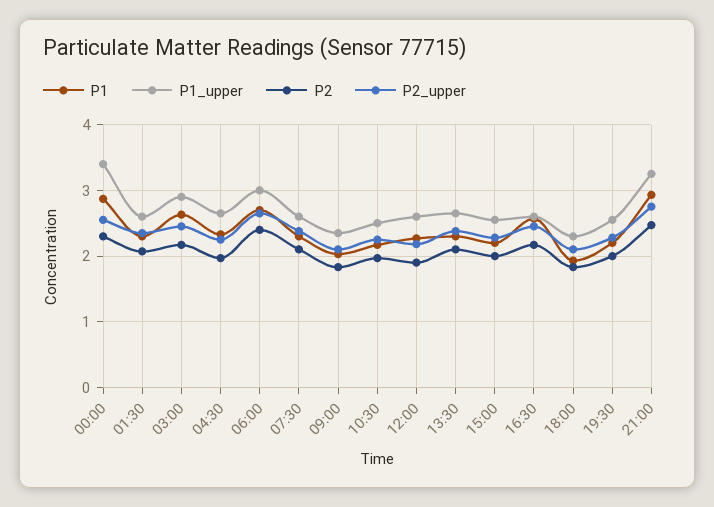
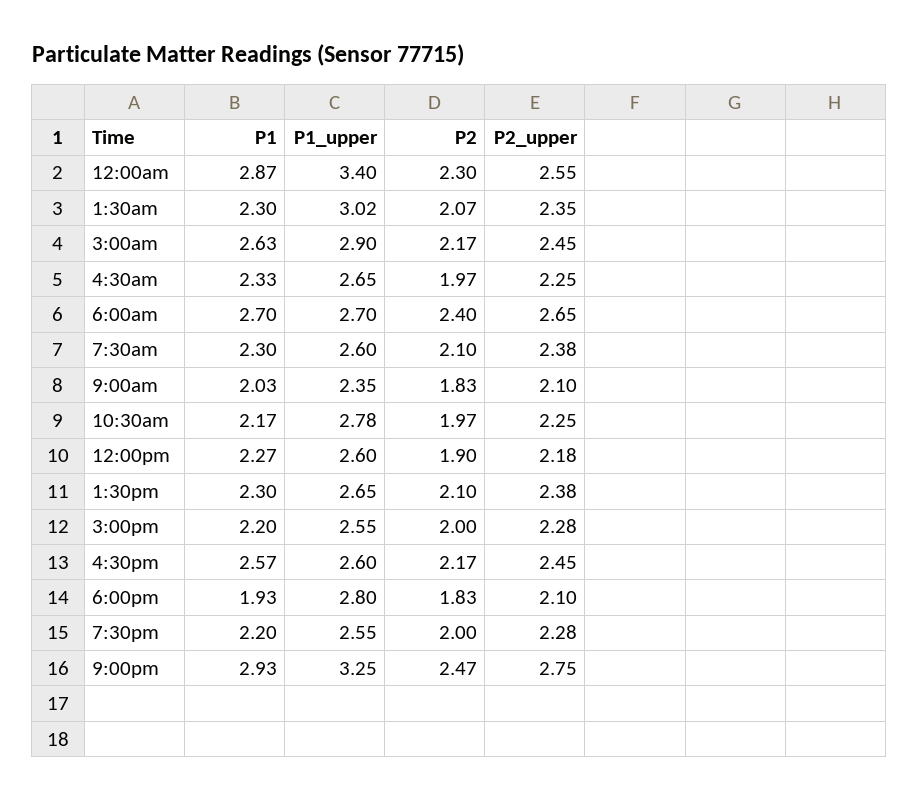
P1_upper, 01:30: 2.6 -> 3.02
P1_upper, 06:00: 3 -> 2.7
P1_upper, 10:30: 2.5 -> 2.78
P1_upper, 18:00: 2.3 -> 2.8

